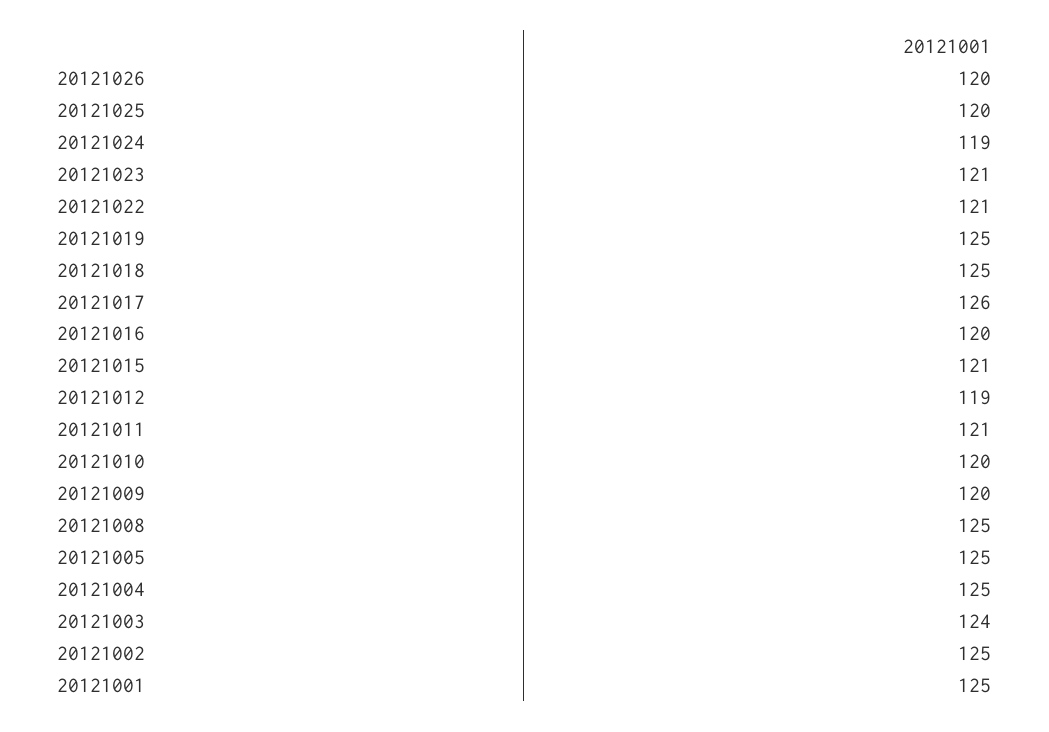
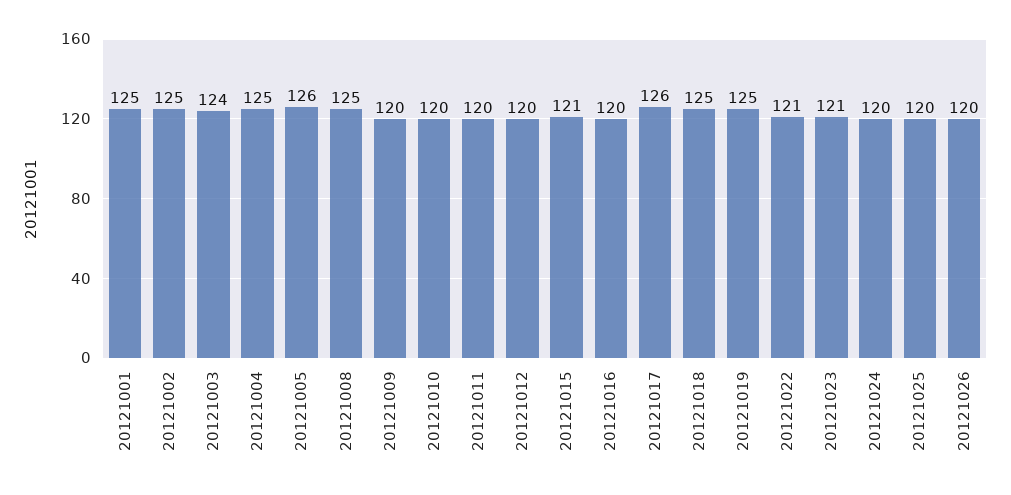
20121024: 119 -> 120
20121012: 119 -> 120
20121011: 121 -> 120
20121005: 125 -> 126

